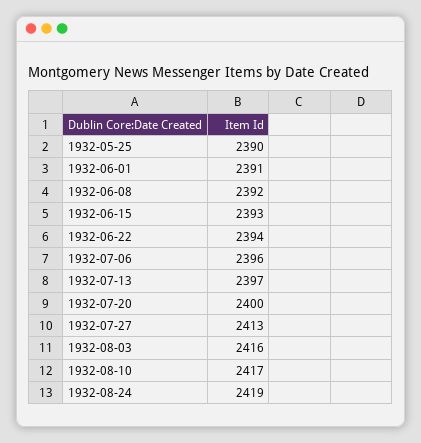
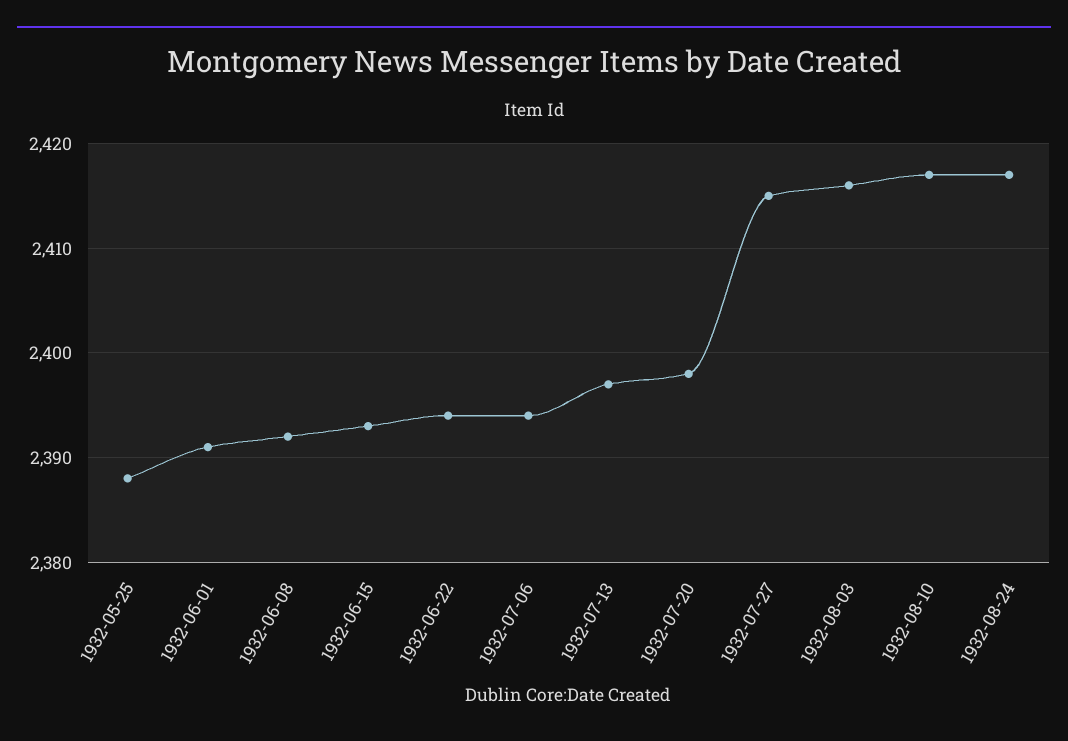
1932-05-25: 2390 -> 2388
1932-07-06: 2396 -> 2394
1932-07-20: 2400 -> 2398
1932-07-27: 2413 -> 2415
1932-08-24: 2419 -> 2417

